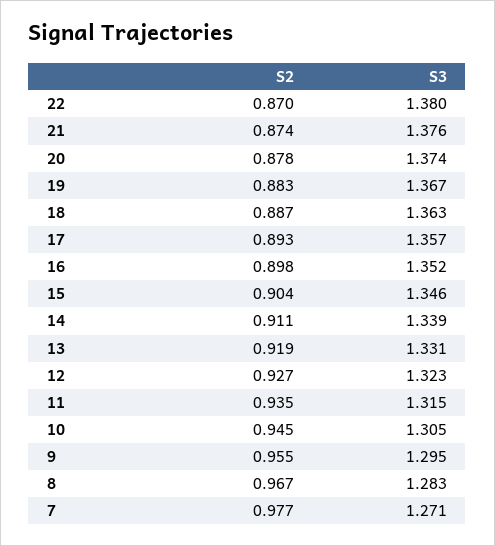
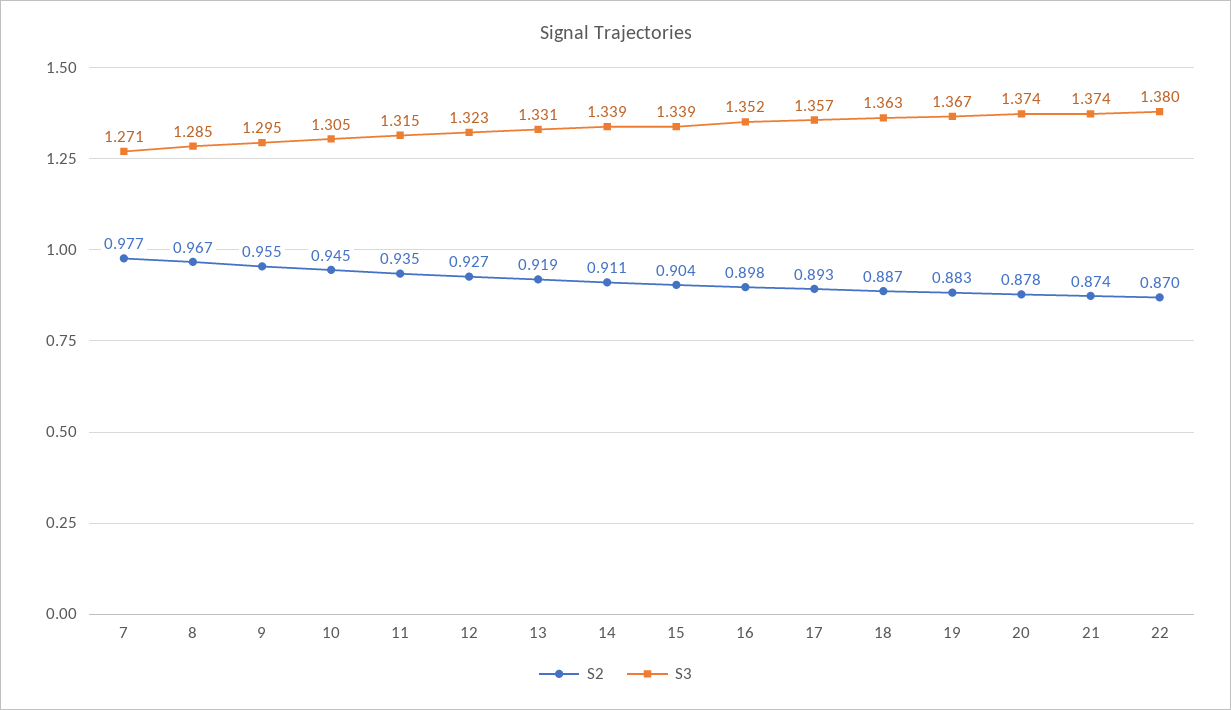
S3, 21: 1.376 -> 1.374
S3, 15: 1.346 -> 1.339
S3, 8: 1.283 -> 1.285

